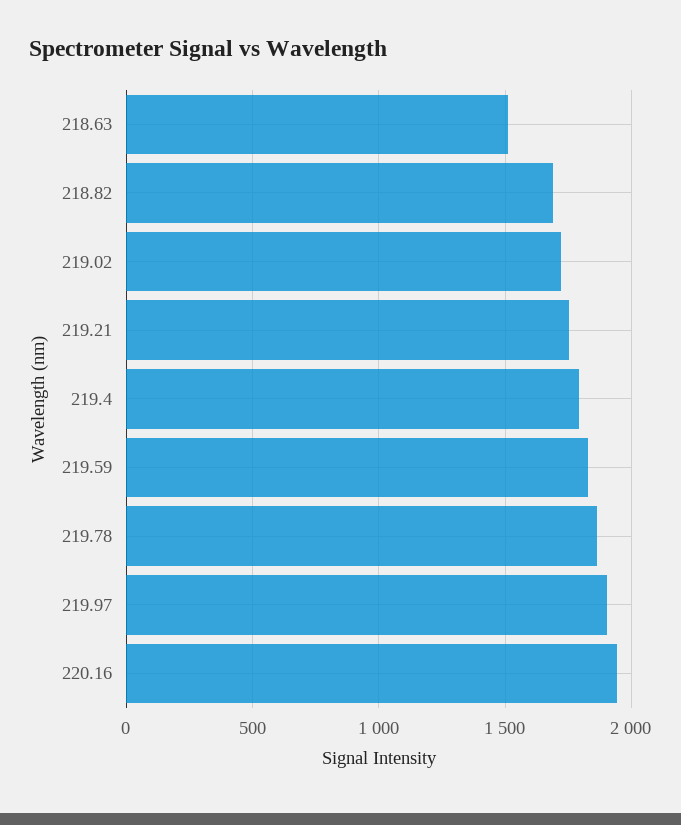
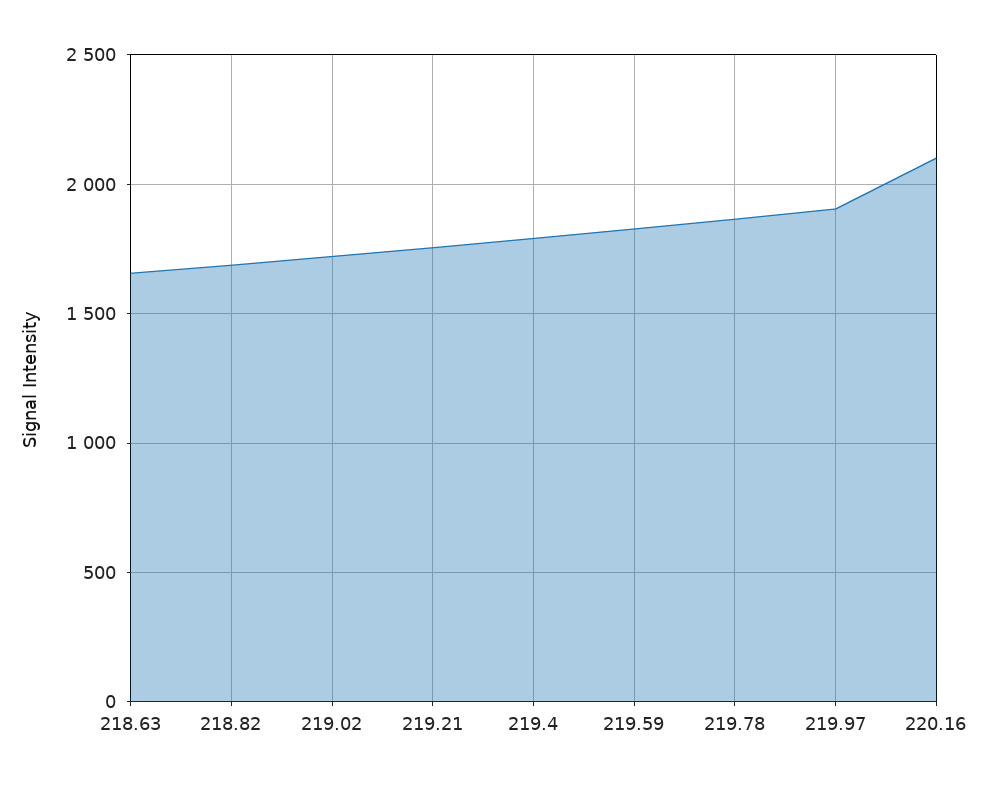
218.63: 1500 -> 1650
220.16: 1950 -> 2100

